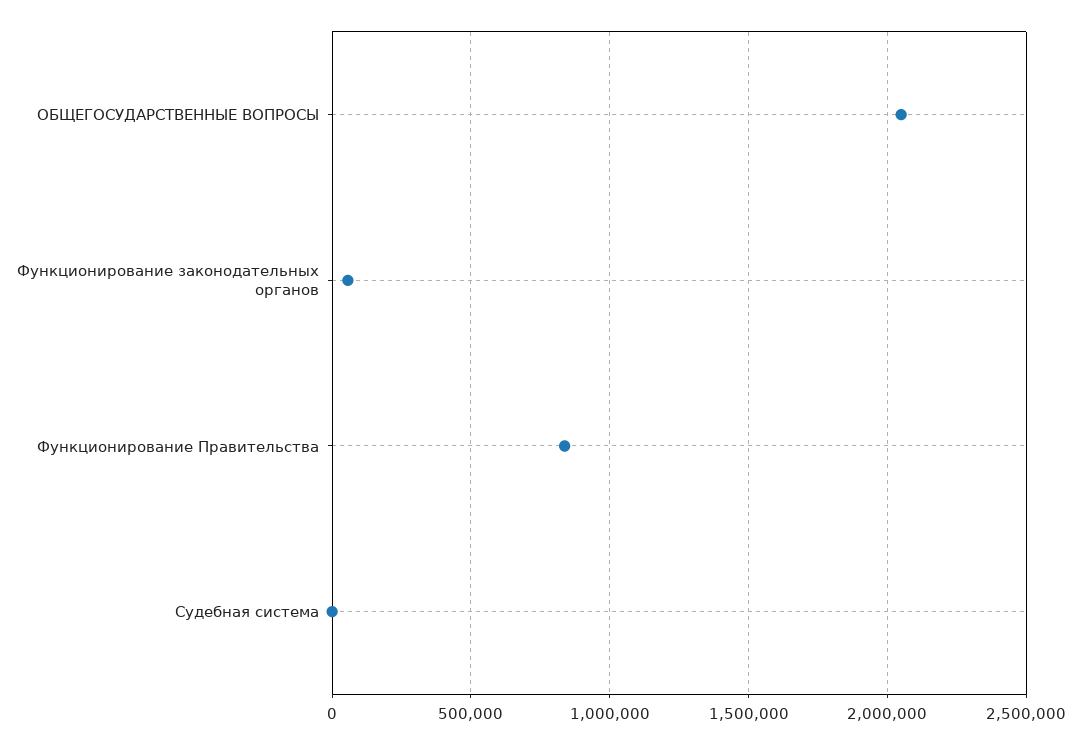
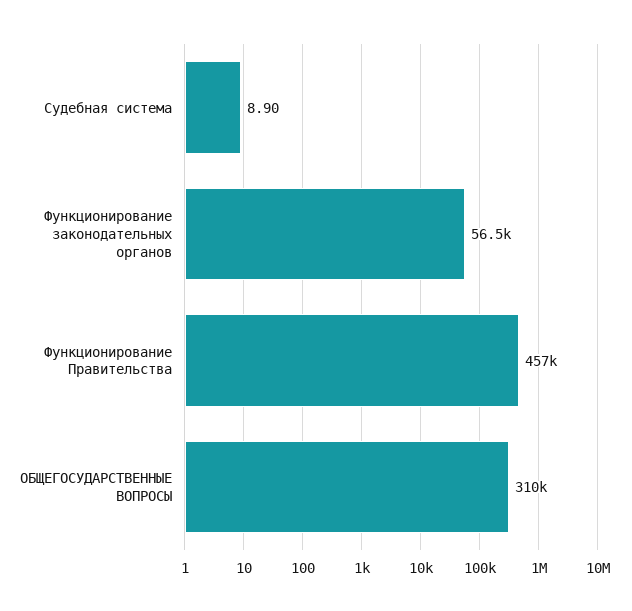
ОБЩЕГОСУДАРСТВЕННЫЕ ВОПРОСЫ: 2050000 -> 310000
Функционирование Правительства: 850000 -> 457000

